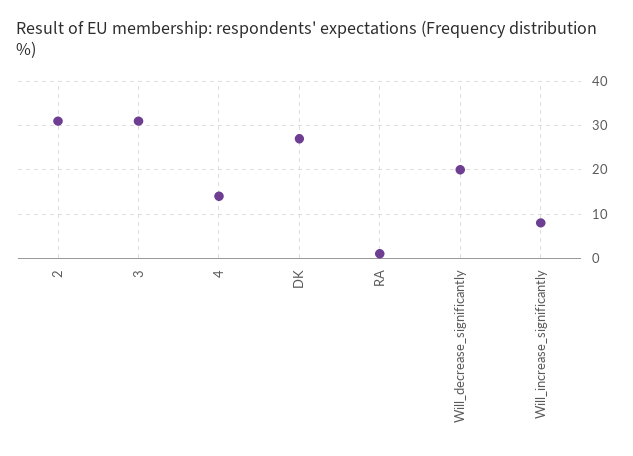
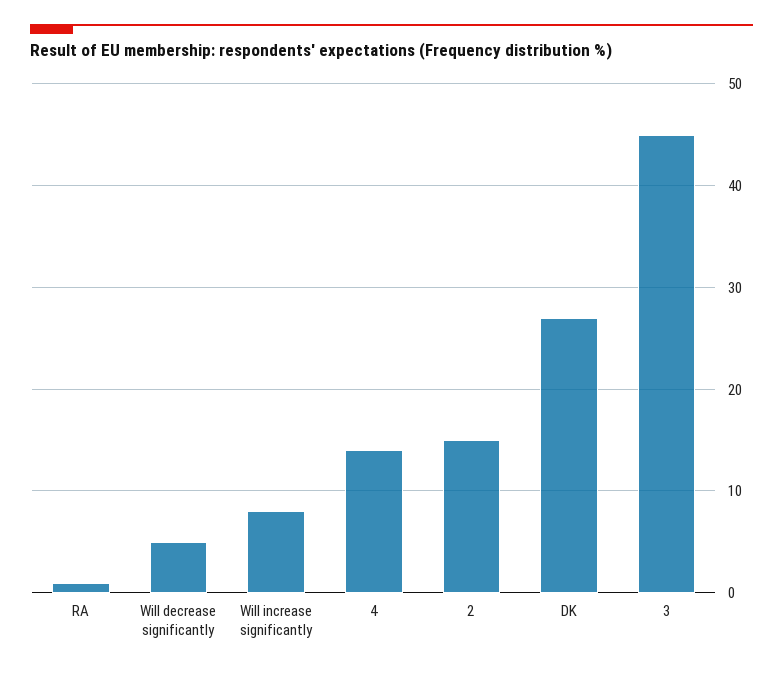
2: 30 -> 15
3: 30 -> 45
Will_decrease_significantly: 20 -> 5

